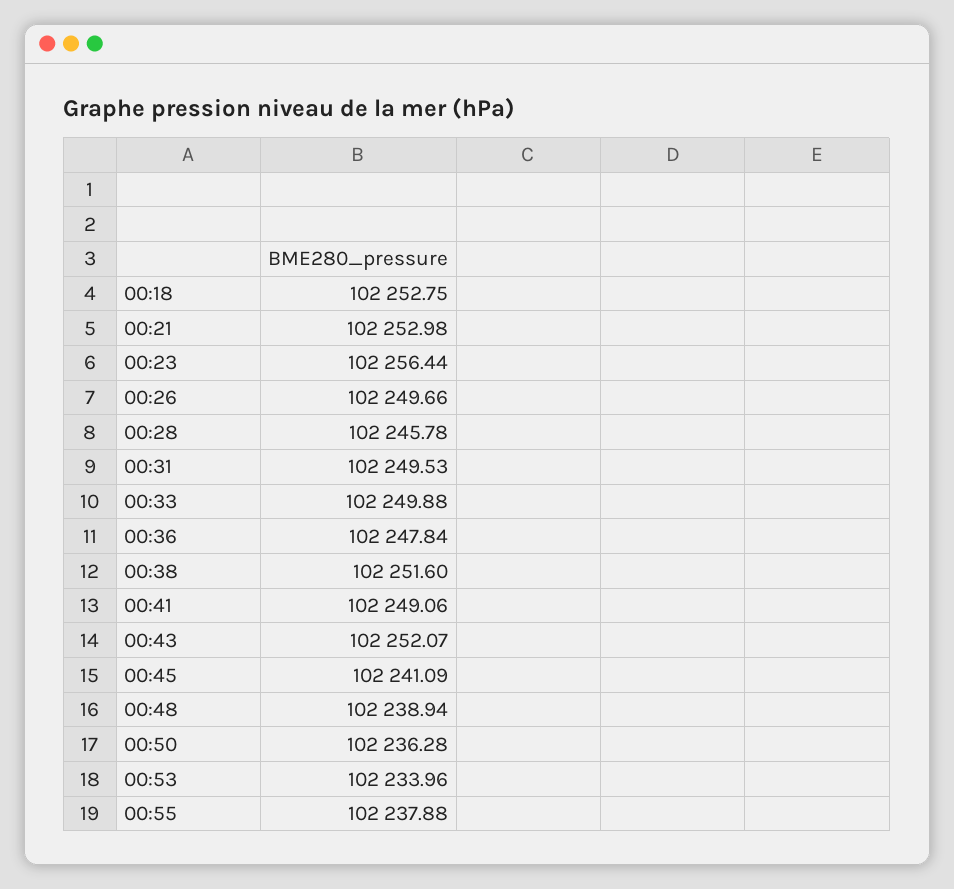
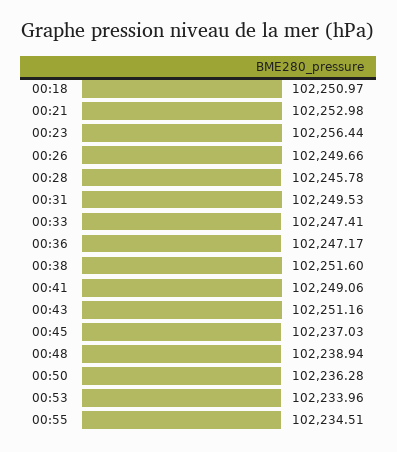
00:18: 102252.75 -> 102250.97
00:33: 102249.88 -> 102247.41
00:36: 102247.84 -> 102247.17
00:43: 102252.07 -> 102251.16
00:45: 102241.09 -> 102237.03
00:55: 102237.88 -> 102234.51

